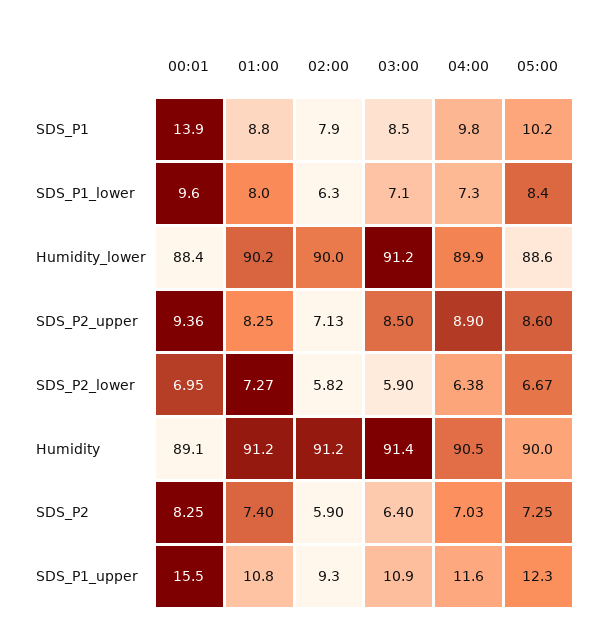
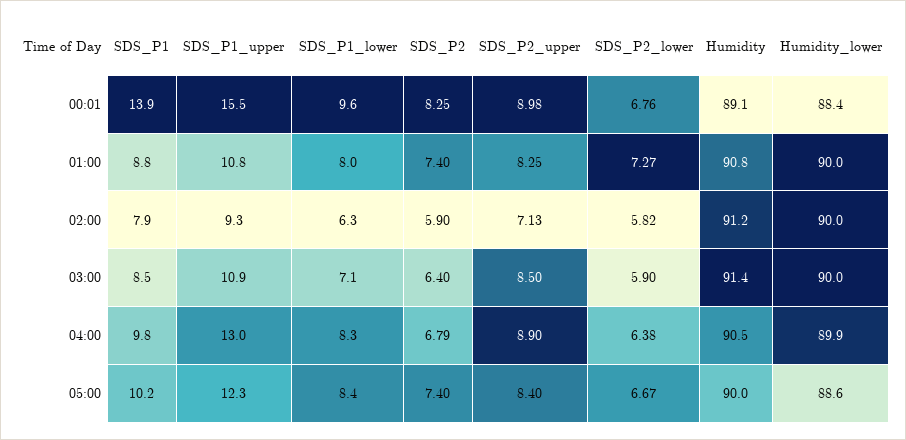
04:00, SDS_P1_lower: 7.3 -> 8.3
01:00, Humidity_lower: 90.2 -> 90
03:00, Humidity_lower: 91.2 -> 90
00:01, SDS_P2_upper: 9.36 -> 8.98
05:00, SDS_P2_upper: 8.6 -> 8.4
00:01, SDS_P2_lower: 6.95 -> 6.76
01:00, Humidity: 91.2 -> 90.8
04:00, SDS_P2: 7.03 -> 6.79
05:00, SDS_P2: 7.25 -> 7.4
04:00, SDS_P1_upper: 11.6 -> 13

